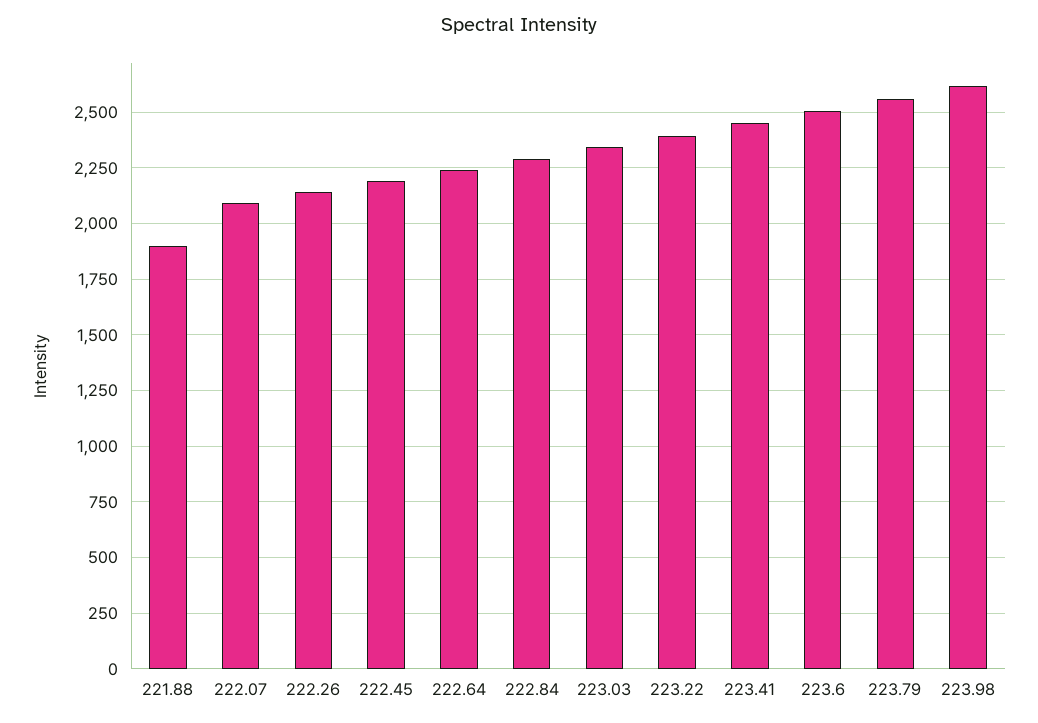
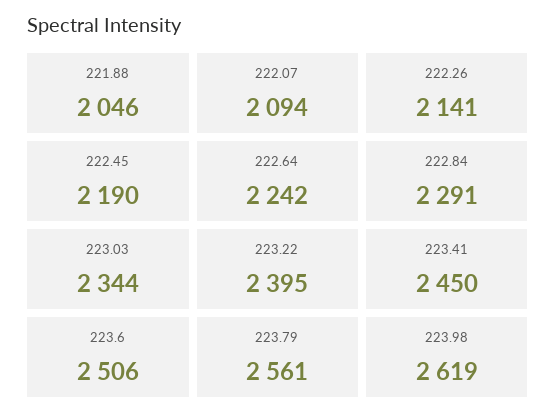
221.88: 1900 -> 2046

